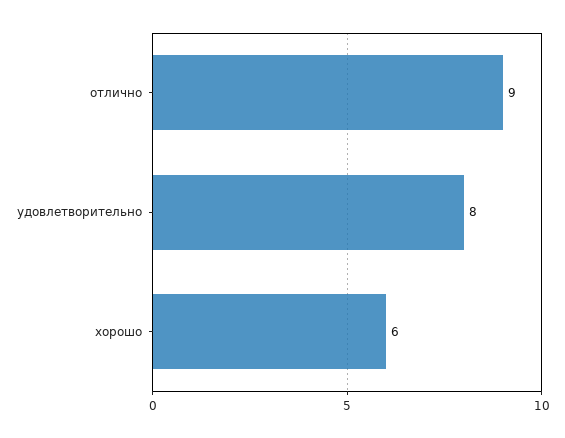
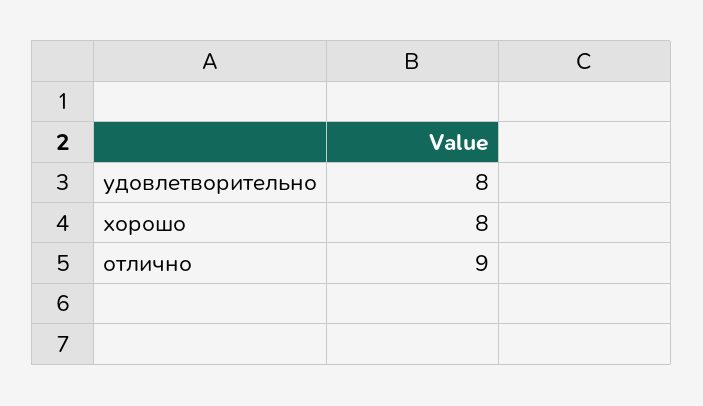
хорошо: 6 -> 8

